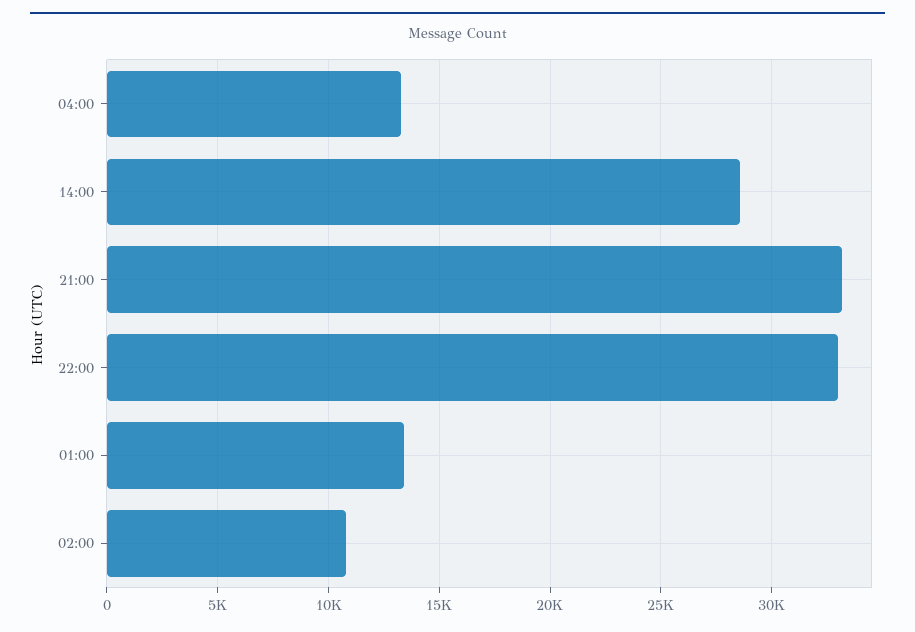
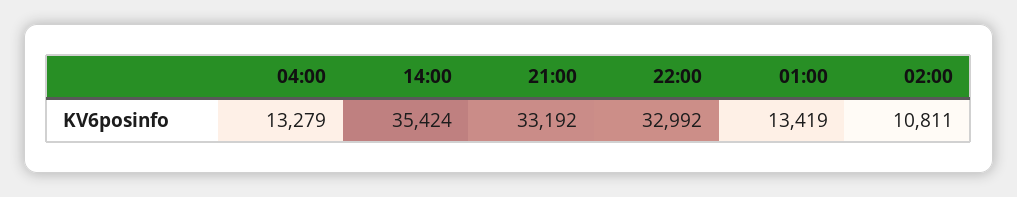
14:00: 28500 -> 35424

